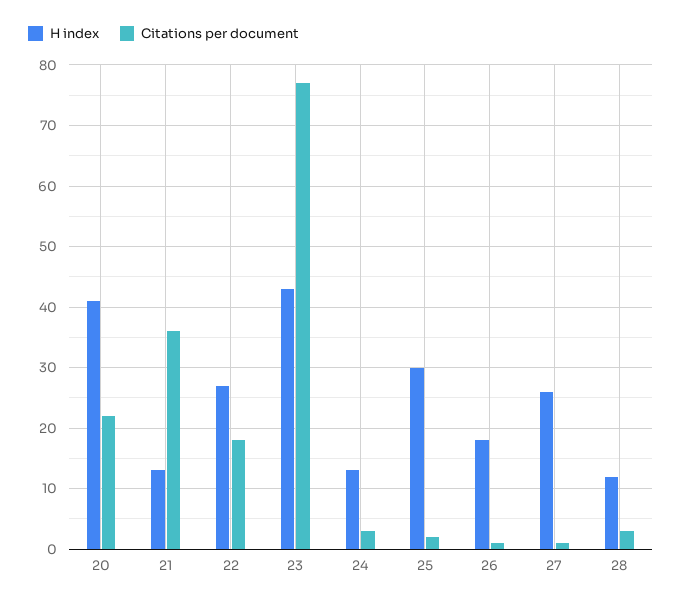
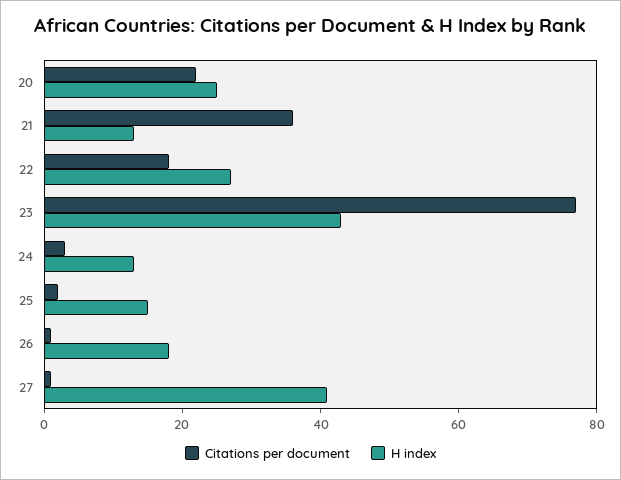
H index, 20: 41 -> 25
H index, 25: 30 -> 15
H index, 27: 26 -> 40
H index, 28: 12 -> none
Citations per document, 28: 3 -> none

